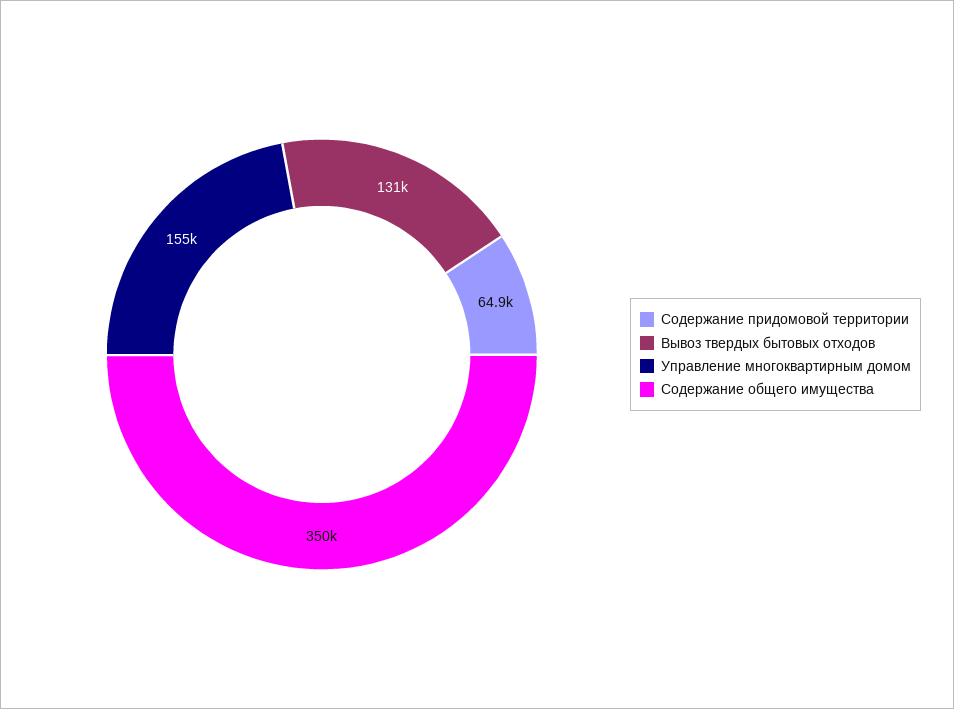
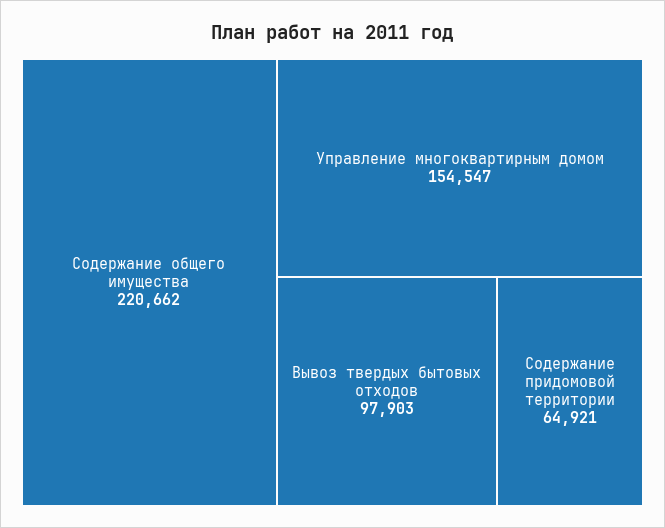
Вывоз твердых бытовых отходов: 131000 -> 97903
Содержание общего имущества: 350000 -> 220662

